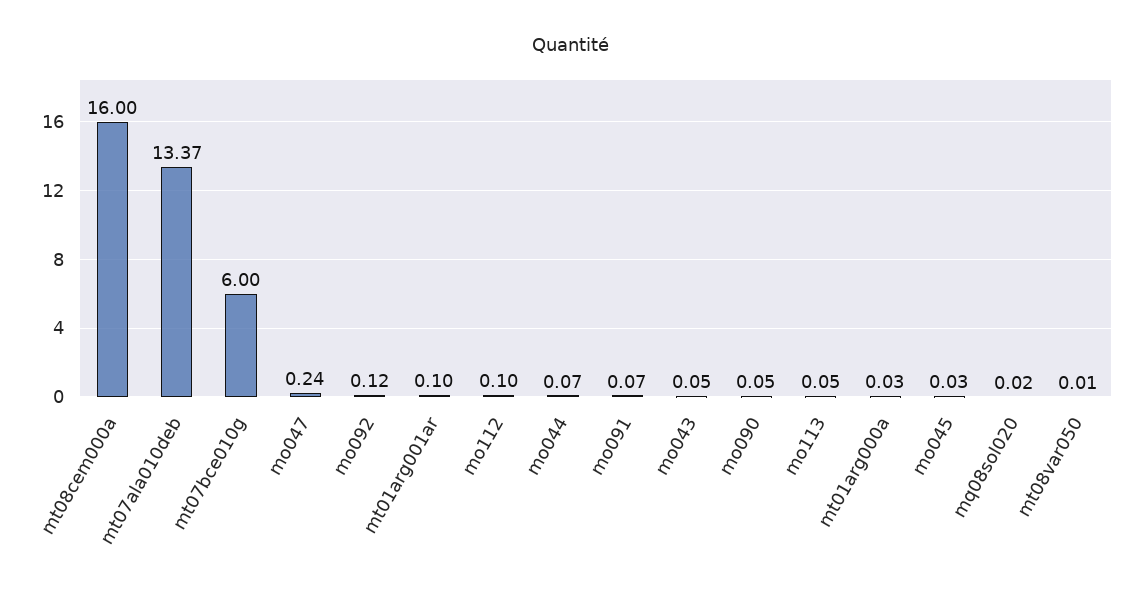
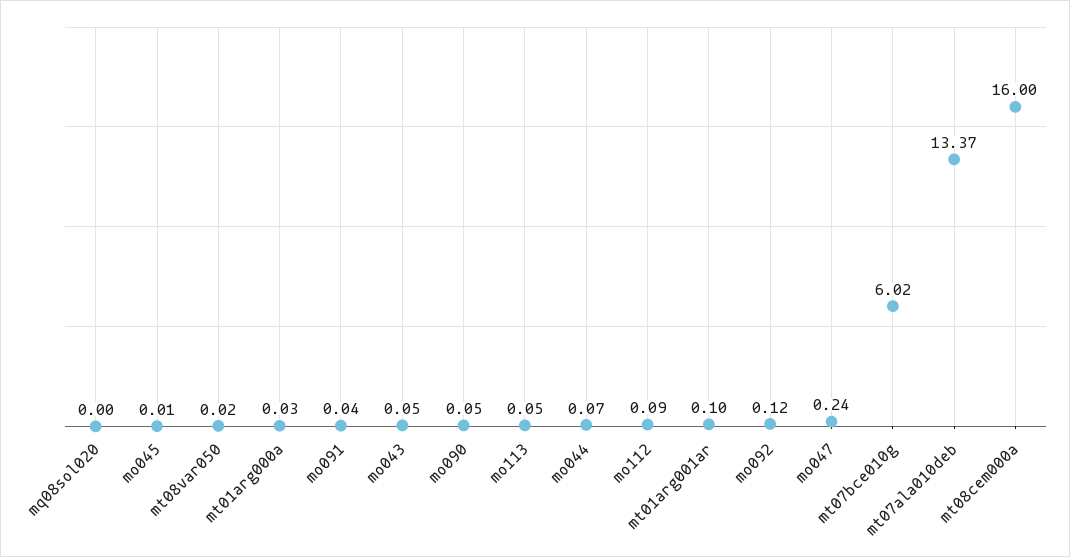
mt07bce010g: 6 -> 6.02
mo112: 0.1 -> 0.09
mo091: 0.07 -> 0.04
mo045: 0.03 -> 0.01
mq08sol020: 0.02 -> 0
mt08var050: 0.01 -> 0.02

